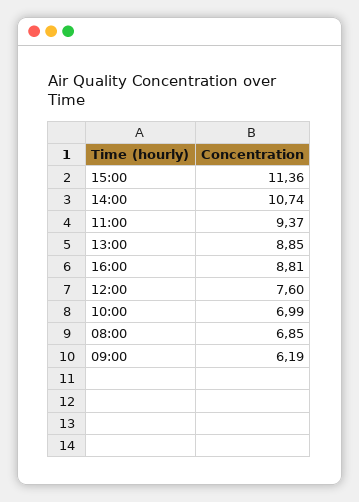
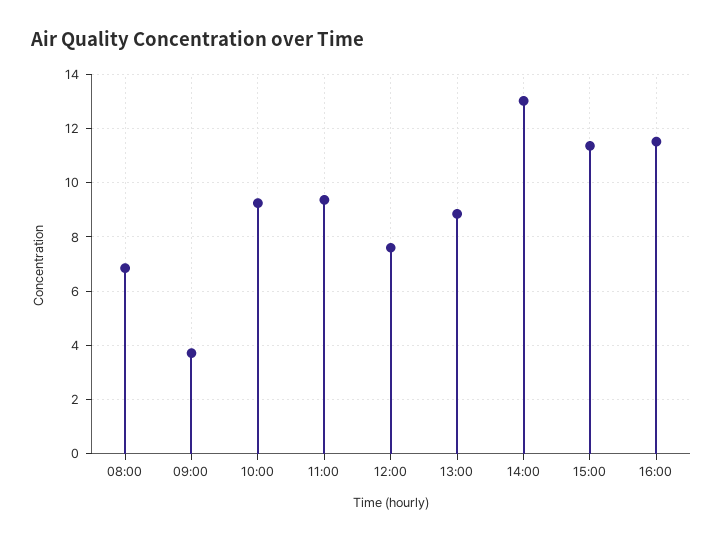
14:00: 10.74 -> 13
16:00: 8.81 -> 11.5
10:00: 6.99 -> 9.25
09:00: 6.19 -> 3.75

